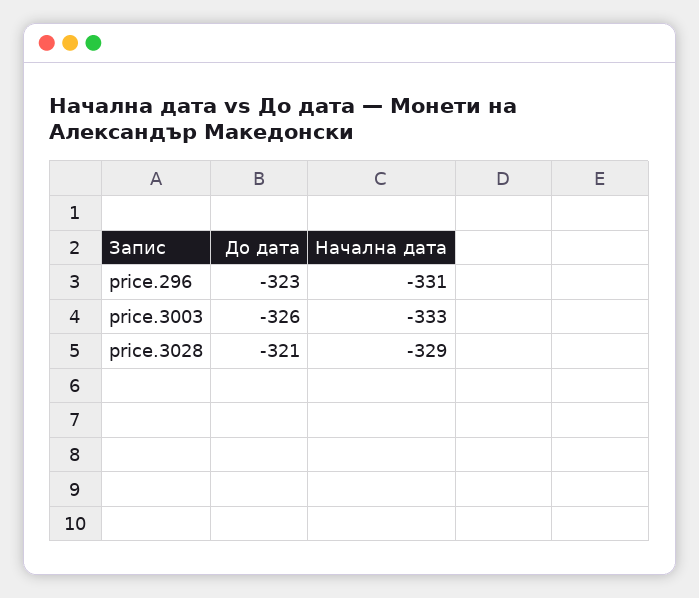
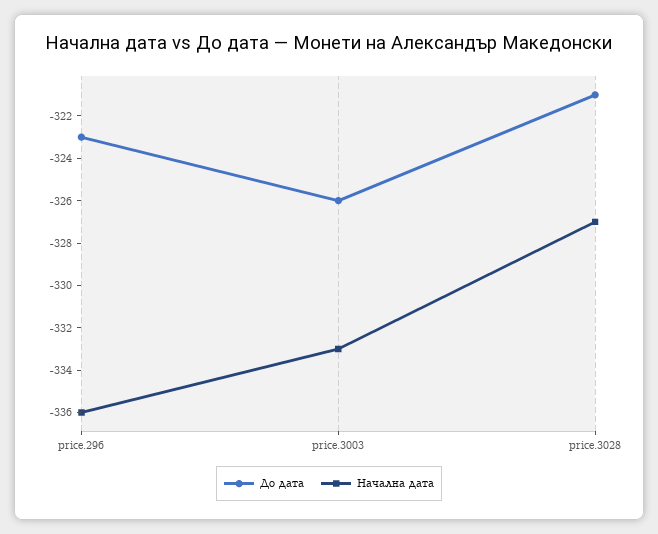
Начална дата, price.296: -331 -> -336
Начална дата, price.3028: -329 -> -327

